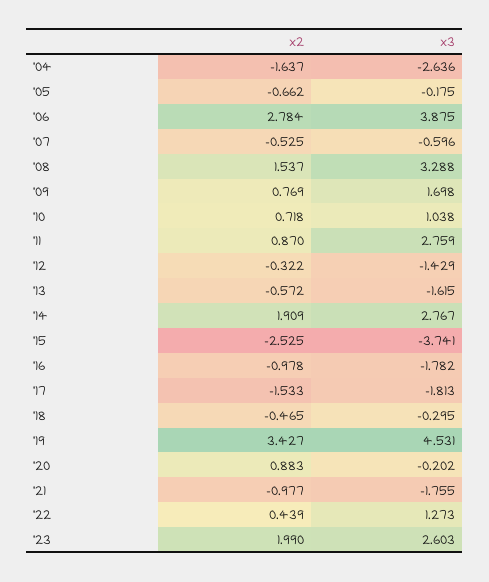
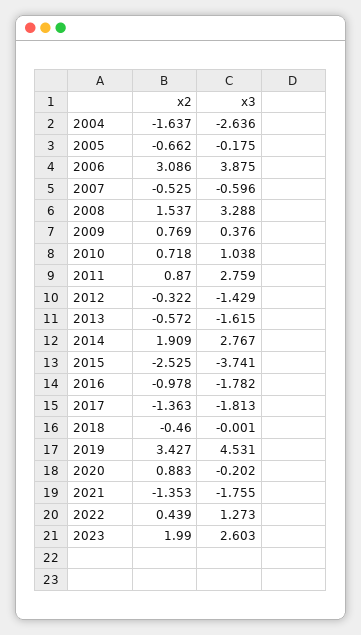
x2, '06: 2.784 -> 3.086
x3, '09: 1.698 -> 0.376
x2, '17: -1.533 -> -1.363
x2, '18: -0.465 -> -0.46
x3, '18: -0.295 -> -0.001
x2, '21: -0.977 -> -1.353

